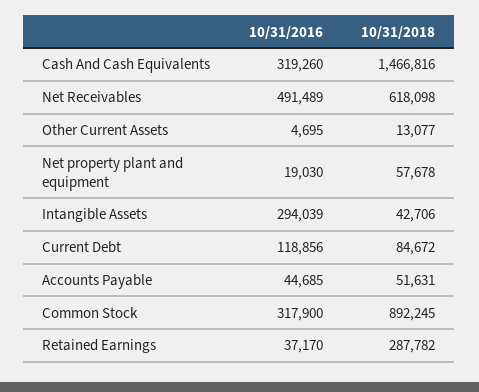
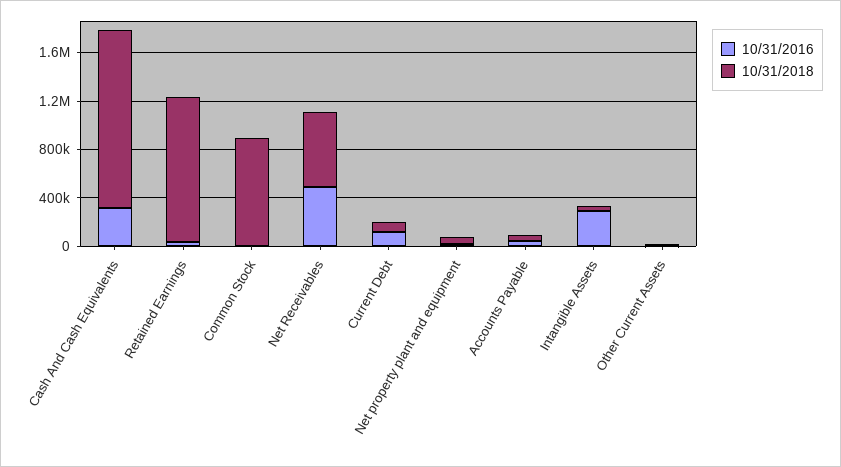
10/31/2016, Common Stock: 317900 -> 0
10/31/2018, Retained Earnings: 287782 -> 1200000

